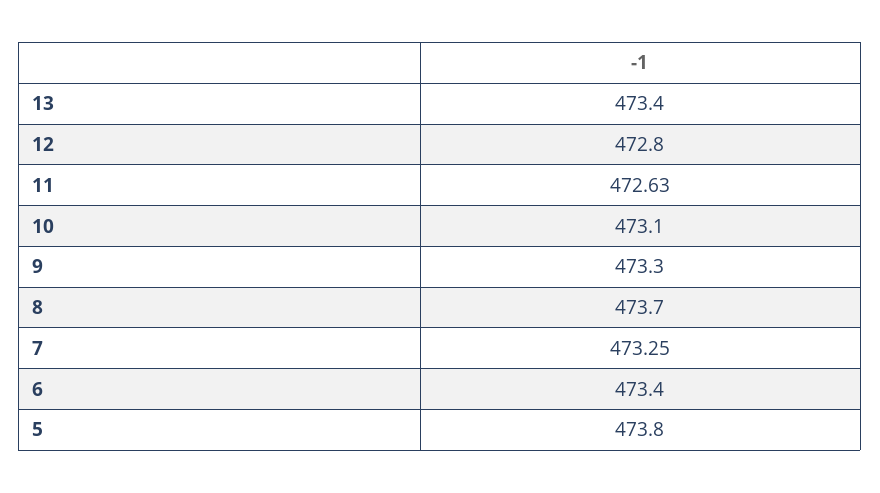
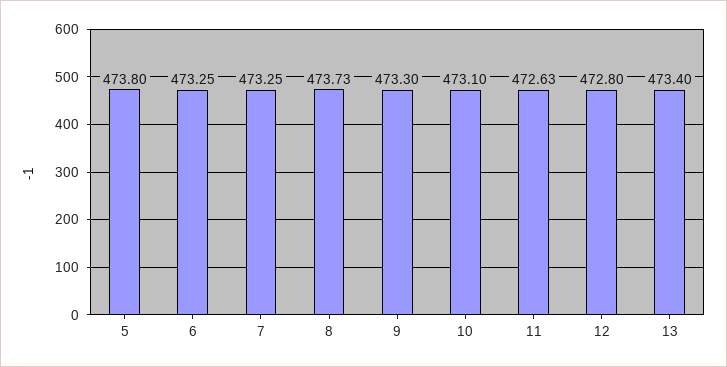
8: 473.7 -> 473.73
6: 473.4 -> 473.25

